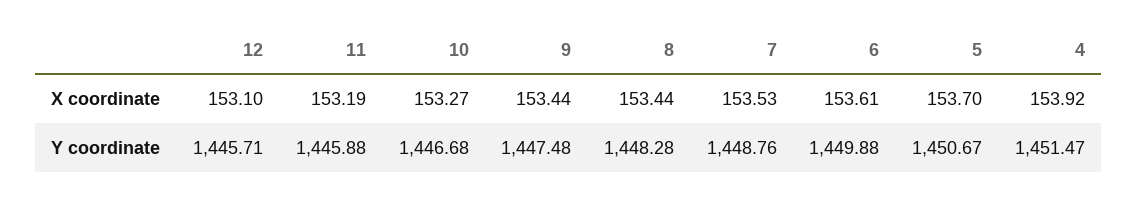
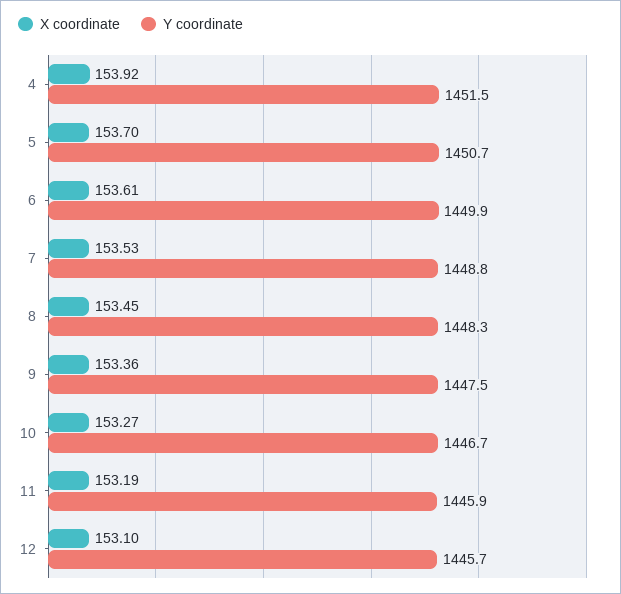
X coordinate, 9: 153.44 -> 153.36
X coordinate, 8: 153.44 -> 153.45

